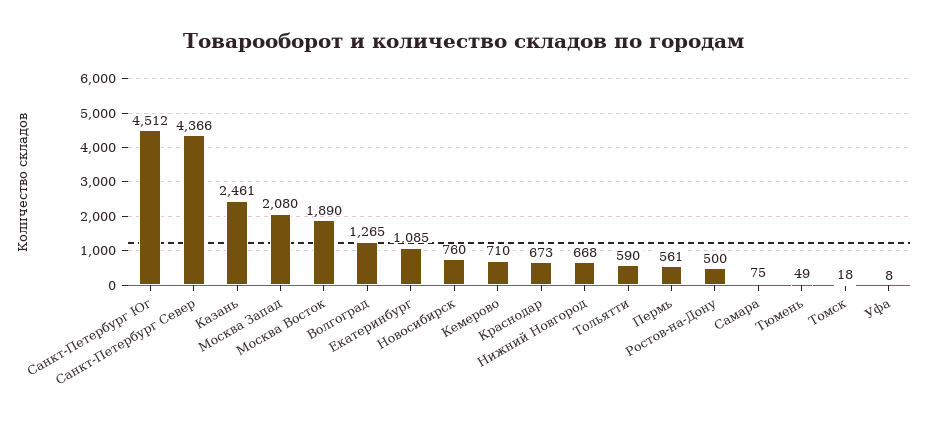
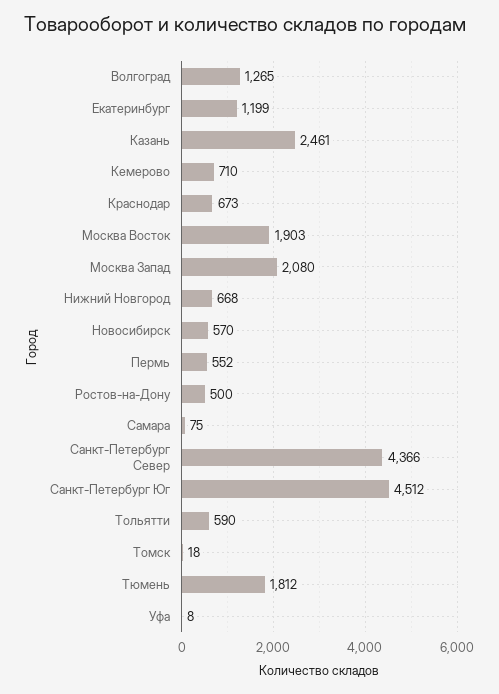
Москва Восток: 1890 -> 1903
Екатеринбург: 1085 -> 1199
Новосибирск: 760 -> 570
Пермь: 561 -> 552
Тюмень: 49 -> 1812

